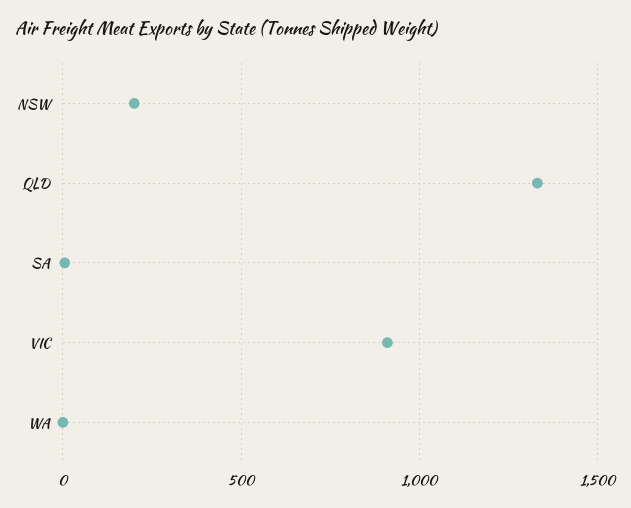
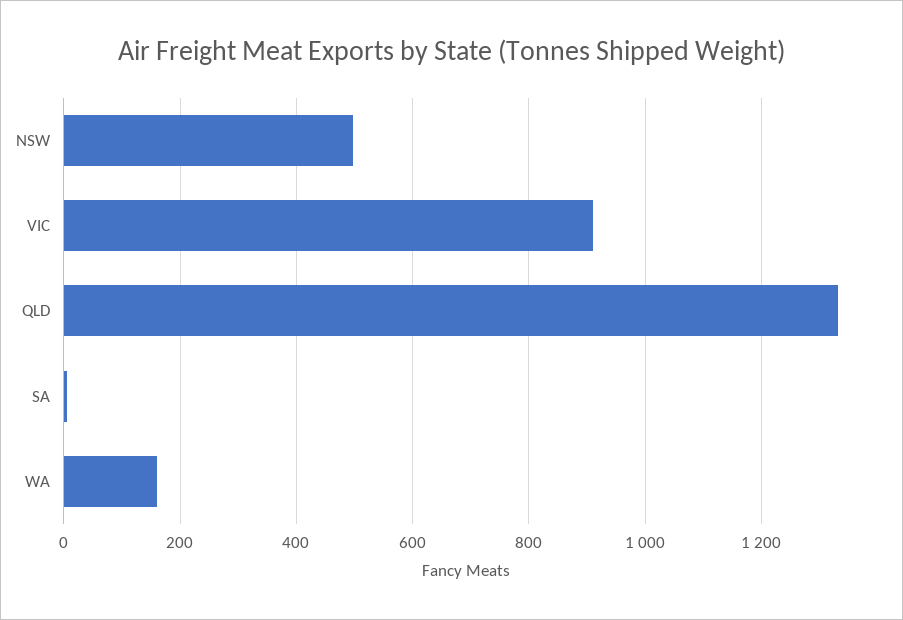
NSW: 200 -> 500
WA: 0 -> 160

